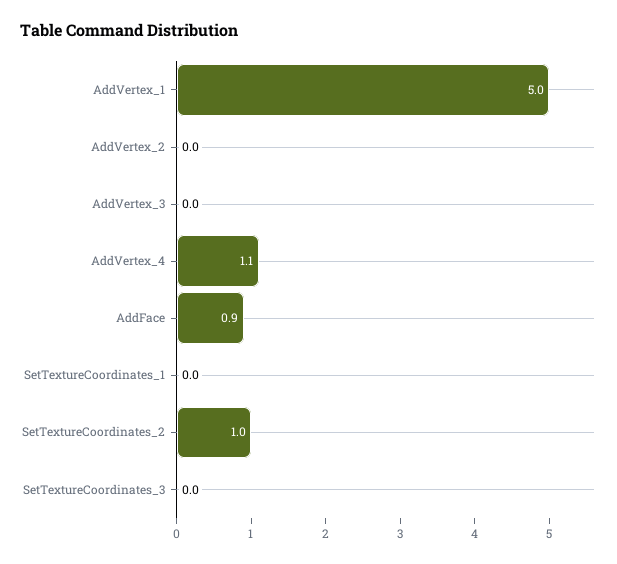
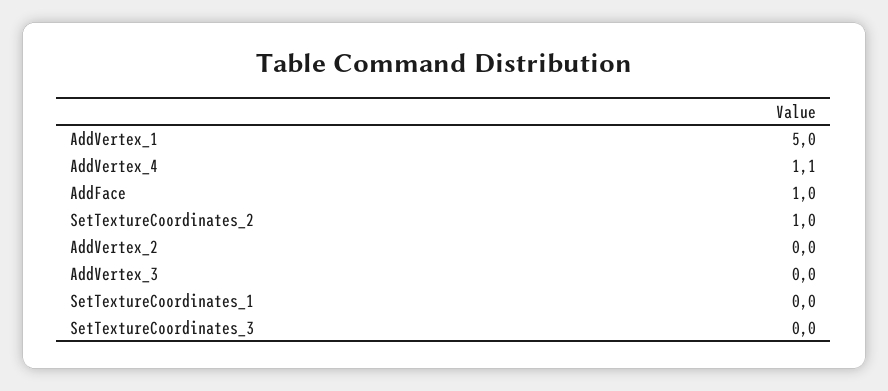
AddFace: 0.9 -> 1

